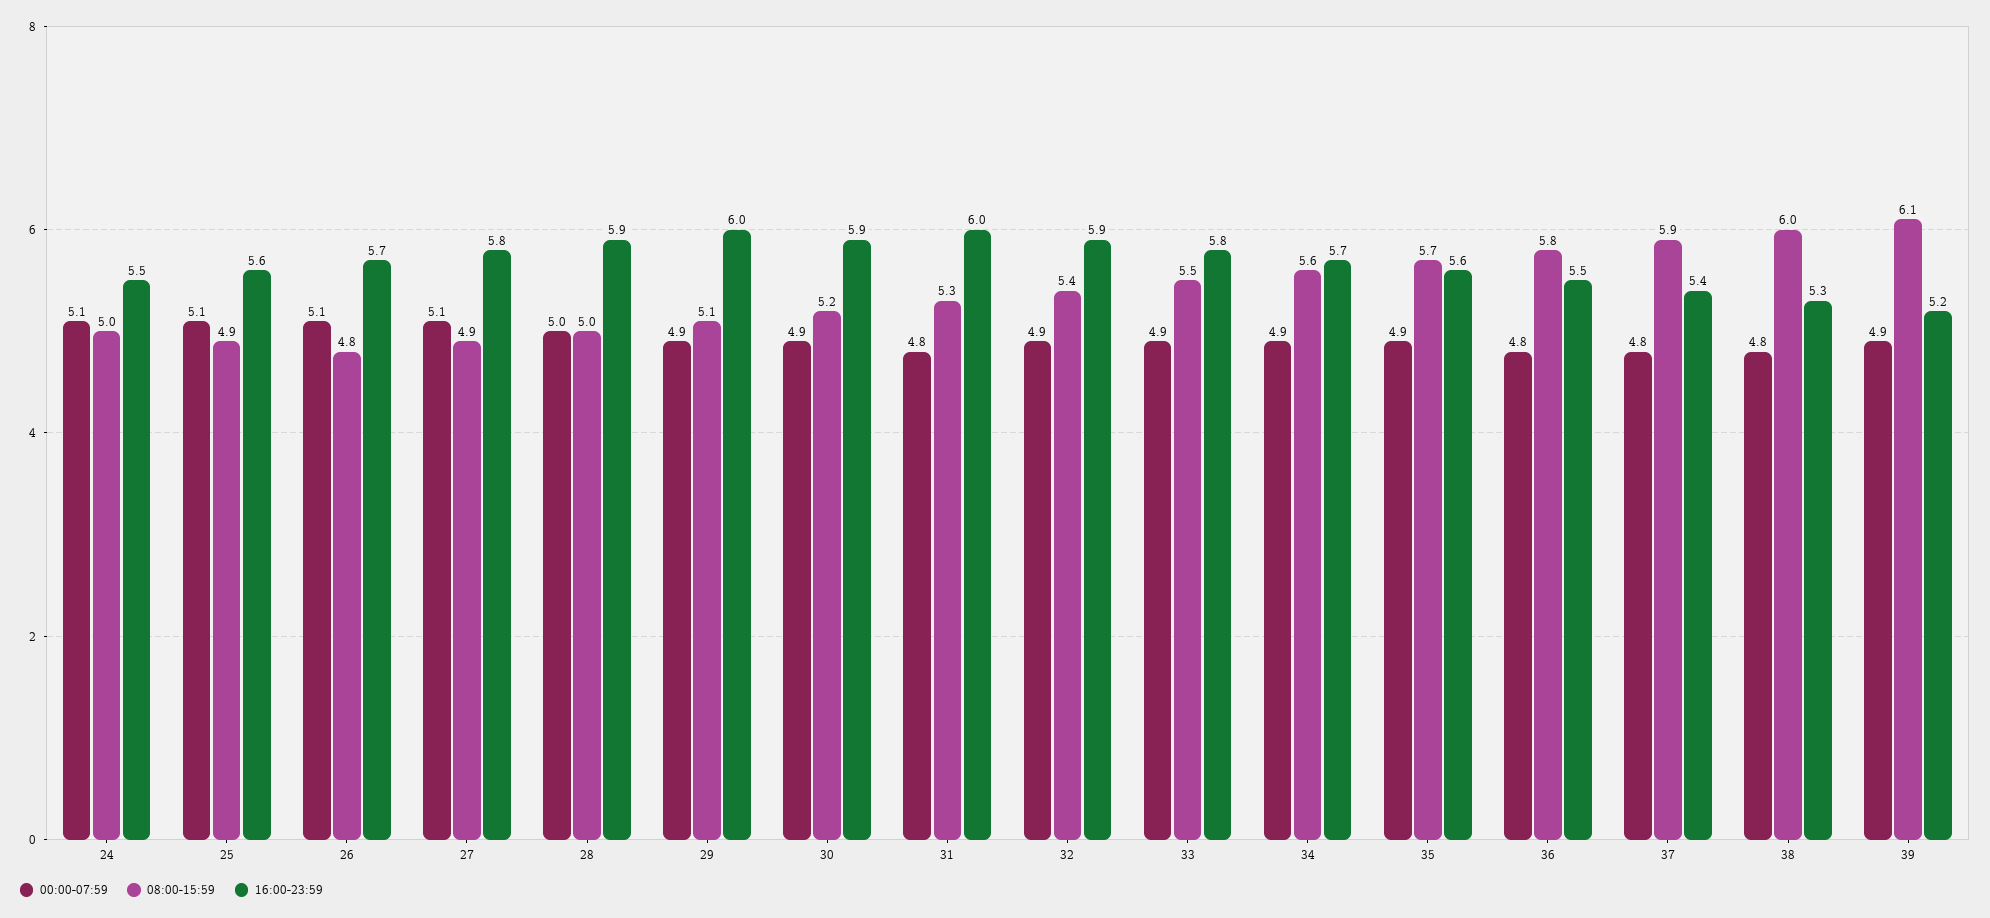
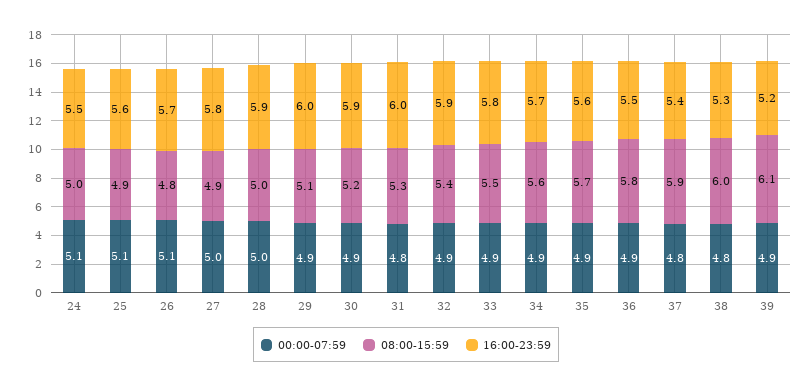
00:00-07:59, 27: 5.1 -> 5
00:00-07:59, 36: 4.8 -> 4.9

